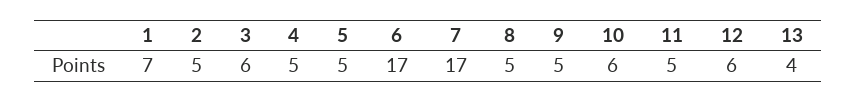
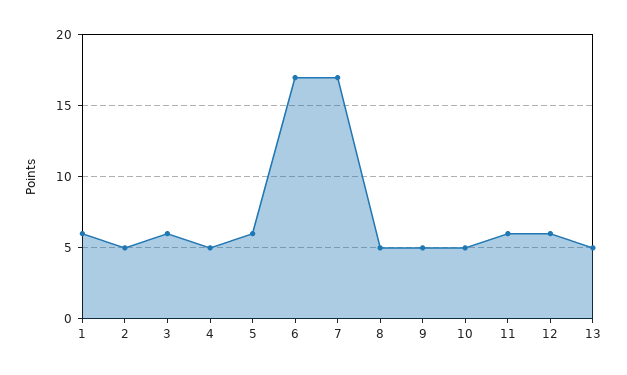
1: 7 -> 6
5: 5 -> 6
10: 6 -> 5
11: 5 -> 6
13: 4 -> 5

